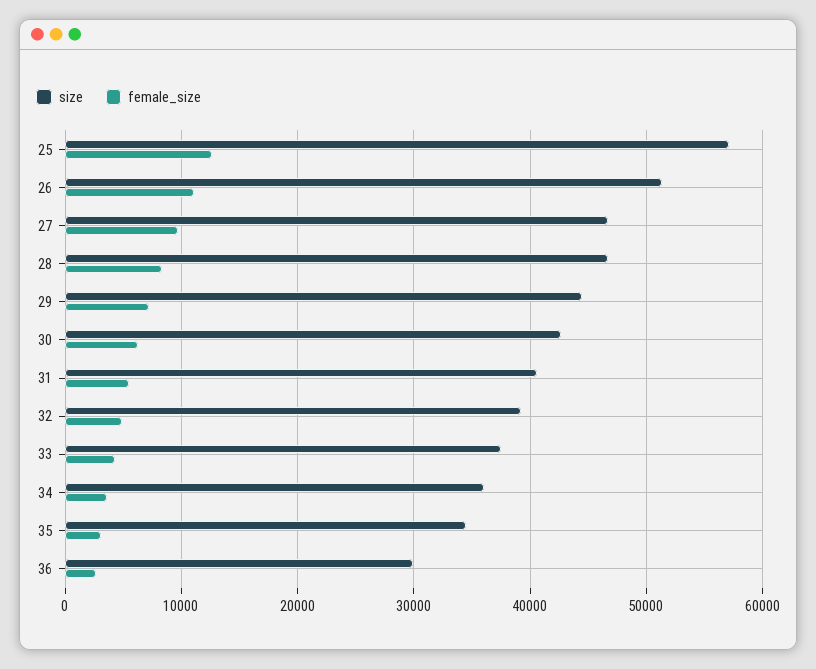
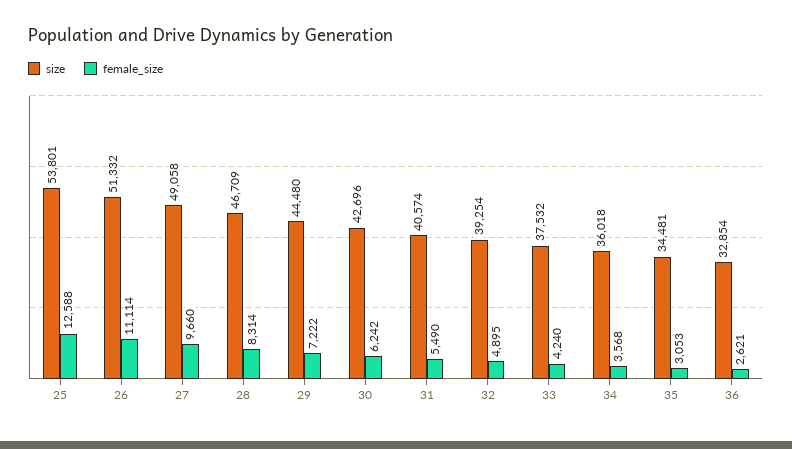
size, 25: 57000 -> 53801
size, 27: 47000 -> 49058
size, 36: 30000 -> 32854

